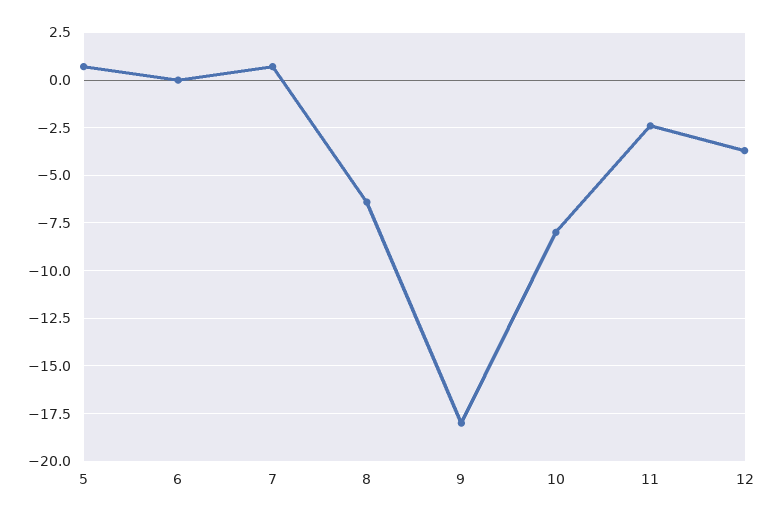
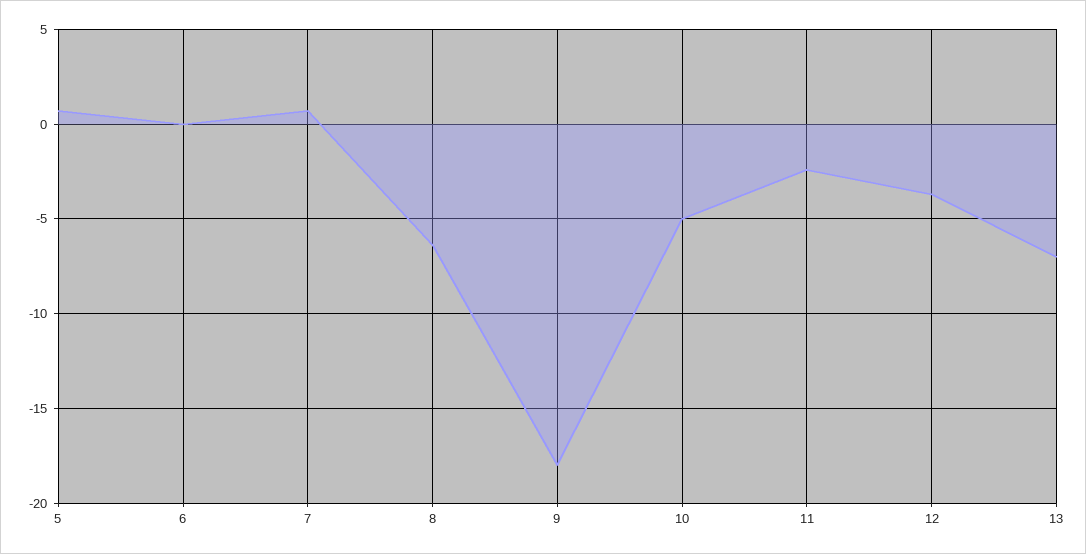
10: -8 -> -5
13: none -> -7

